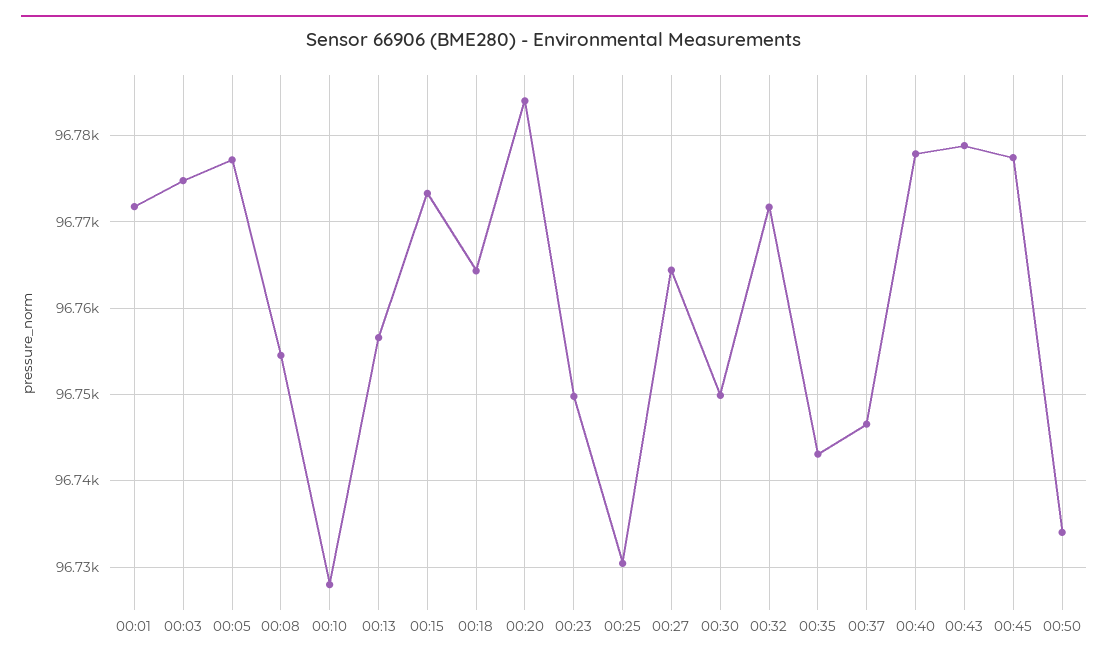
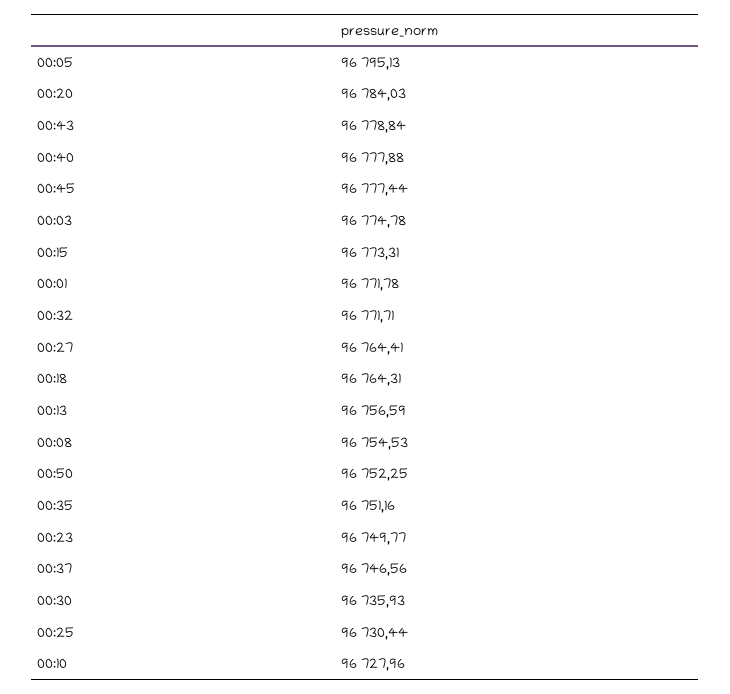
00:05: 96777 -> 96795.13
00:30: 96750 -> 96735.93
00:35: 96743 -> 96751.16
00:50: 96734 -> 96752.25

